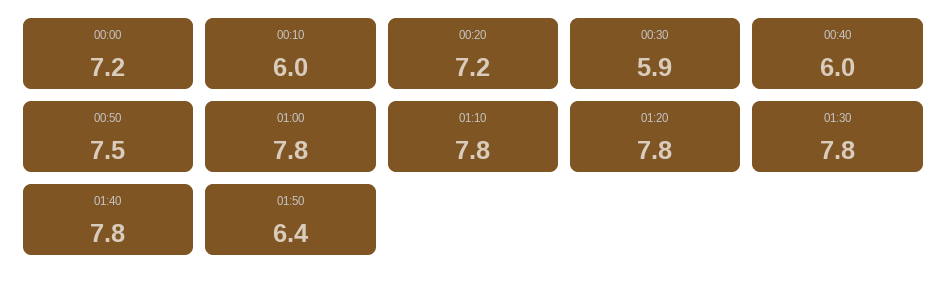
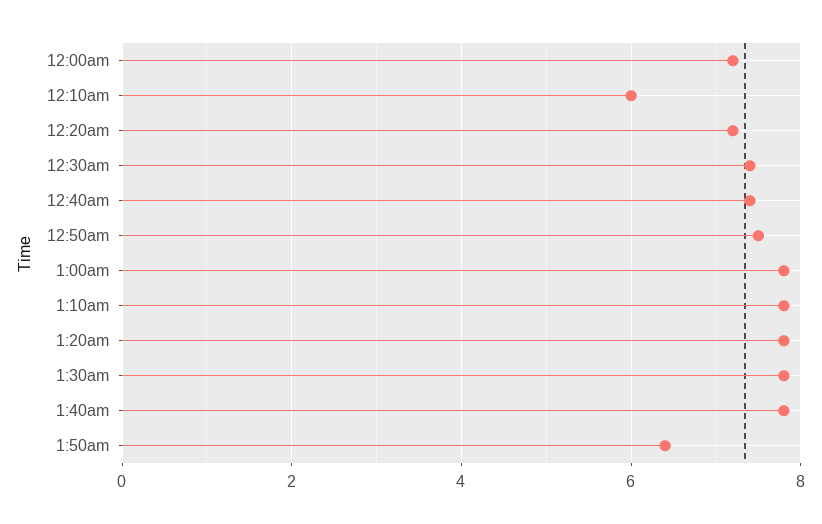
00:30: 5.9 -> 7.5
00:40: 6 -> 7.5

